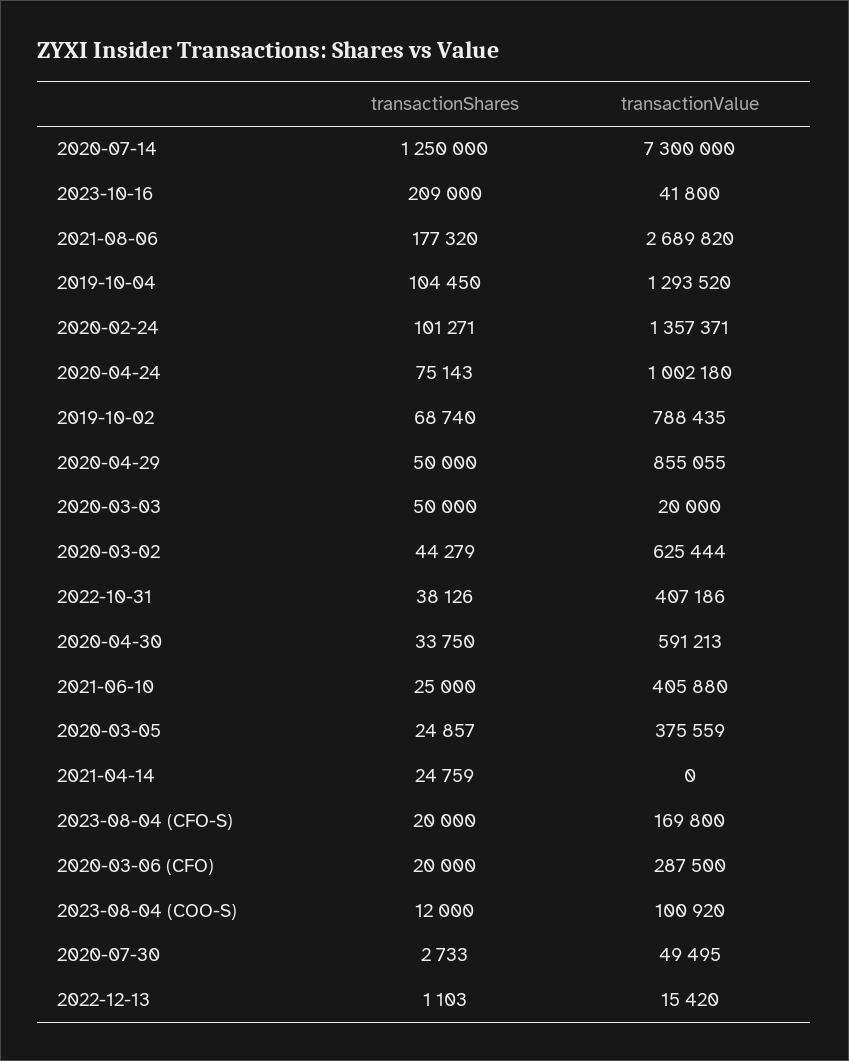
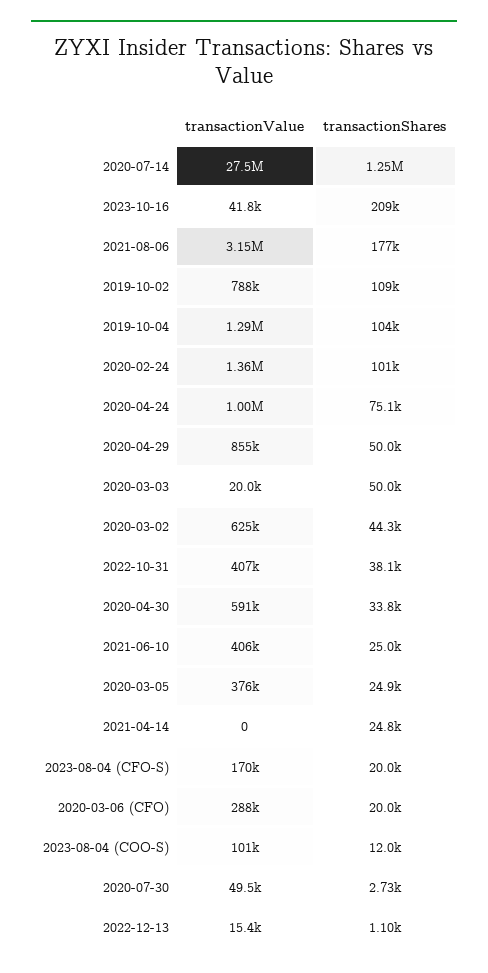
transactionValue, 2020-07-14: 7300000 -> 27500000
transactionValue, 2021-08-06: 2689820 -> 3150000
transactionShares, 2019-10-02: 68740 -> 109000

